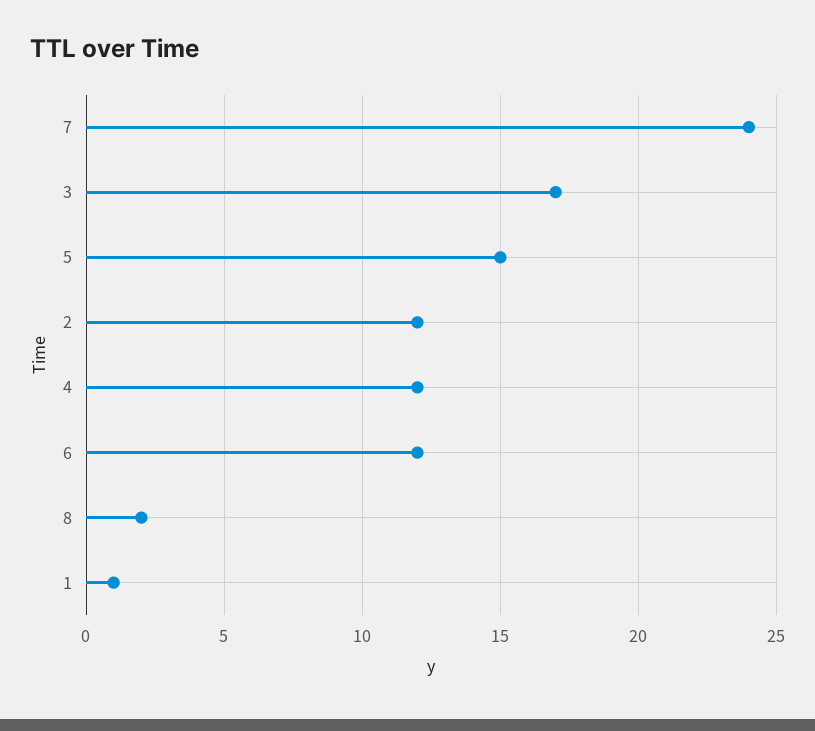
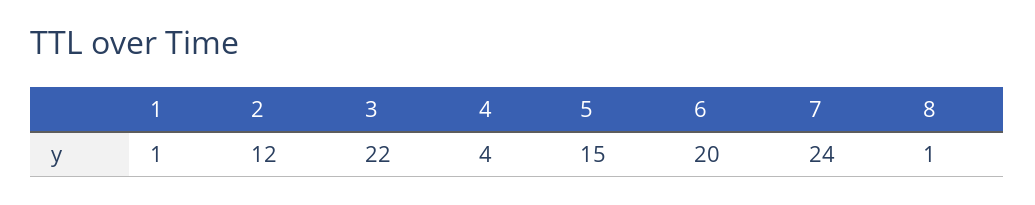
3: 17 -> 22
4: 12 -> 4
6: 12 -> 20
8: 2 -> 1

